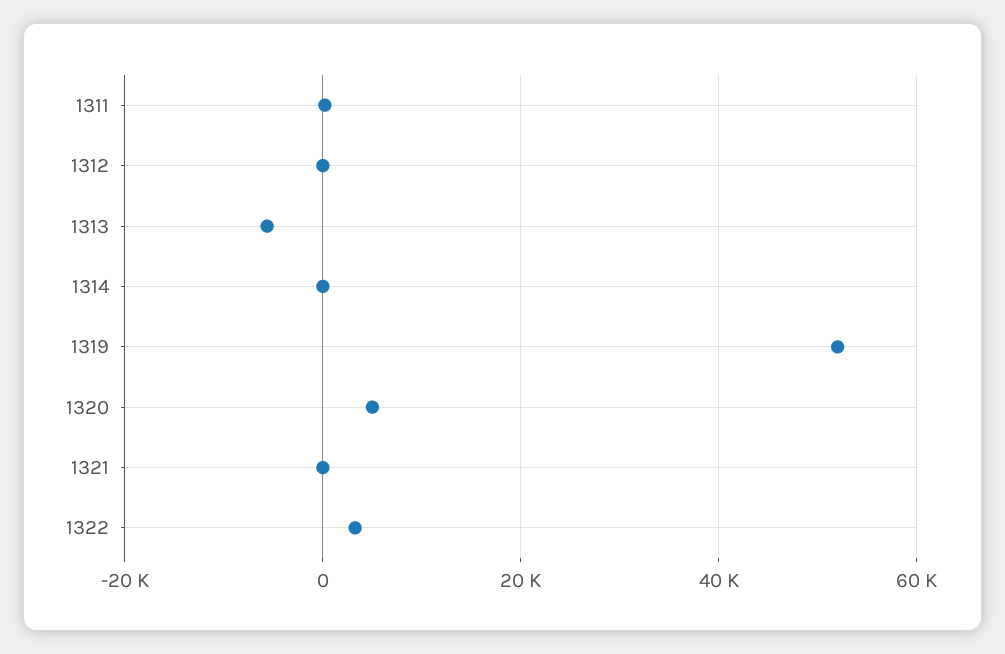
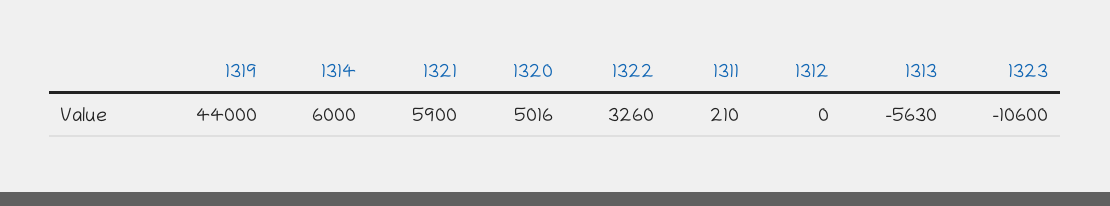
1314: 0 -> 6000
1319: 52000 -> 44000
1321: 0 -> 5900
1323: none -> -10600

